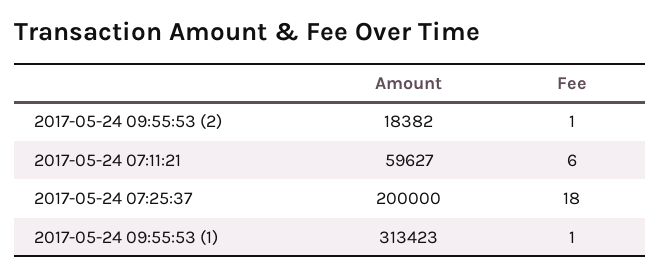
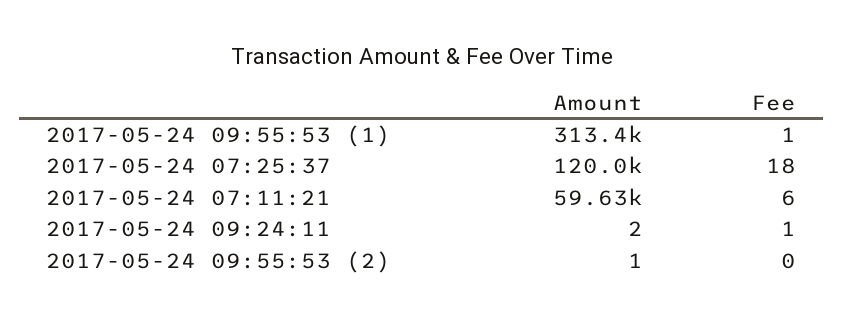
Amount, 2017-05-24 09:55:53 (2): 18382 -> 1
Fee, 2017-05-24 09:55:53 (2): 1 -> 0
Amount, 2017-05-24 07:25:37: 200000 -> 120000
Amount, 2017-05-24 09:24:11: none -> 2
Fee, 2017-05-24 09:24:11: none -> 1

